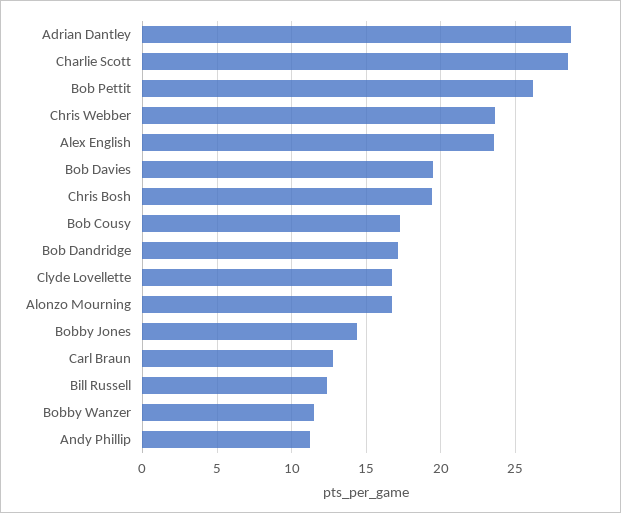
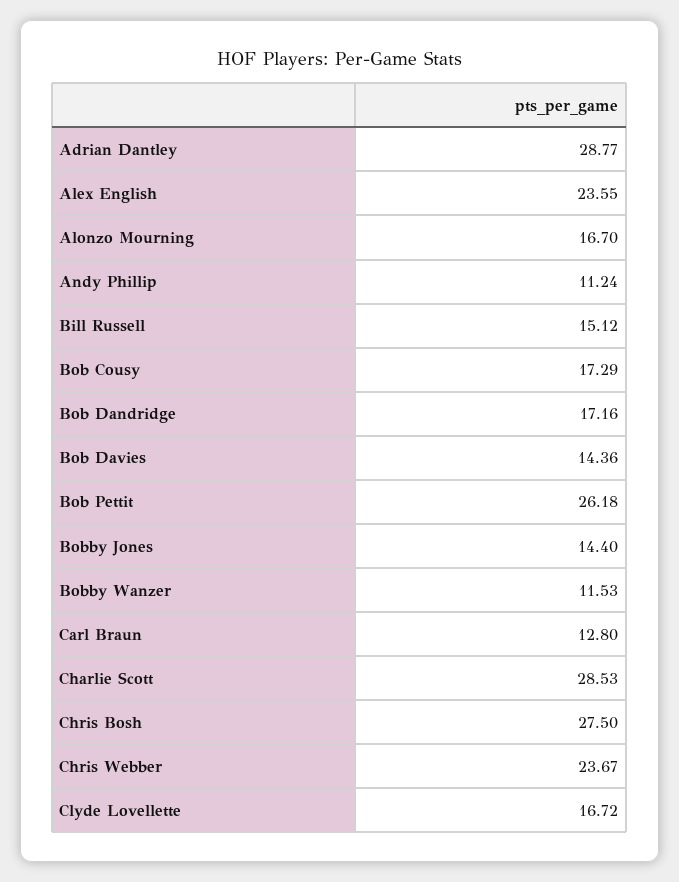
Bob Davies: 19.5 -> 14.36
Chris Bosh: 19.5 -> 27.5
Bill Russell: 12.5 -> 15.12

